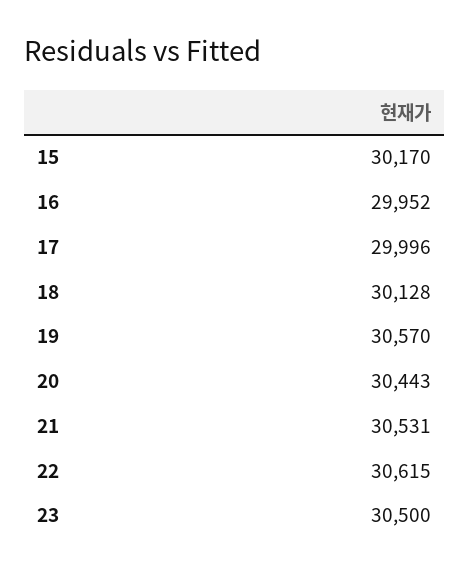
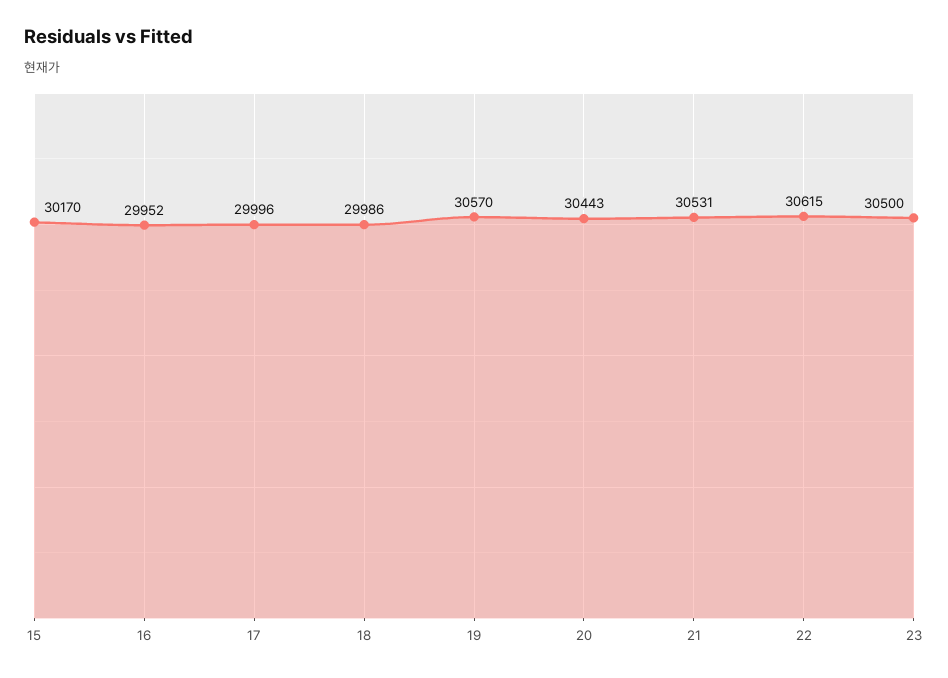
18: 30128 -> 29986

